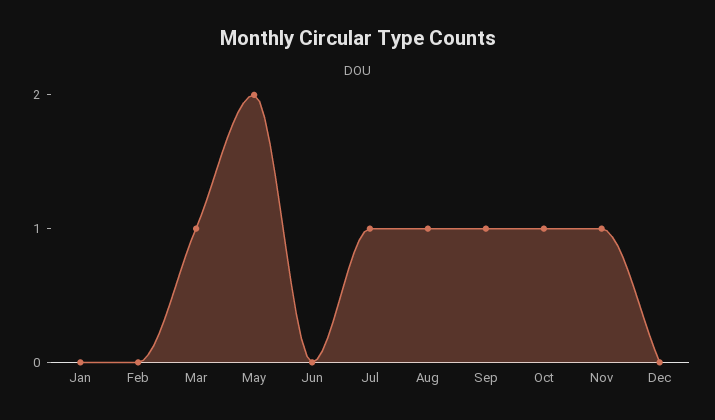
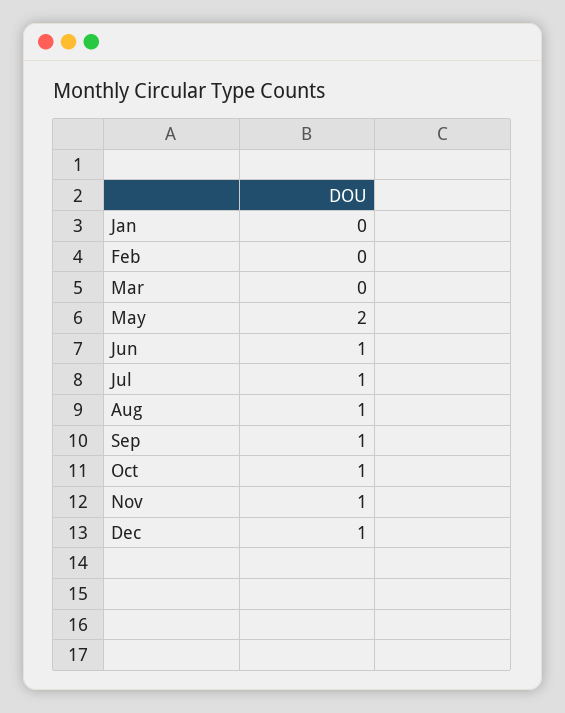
Mar: 1 -> 0
Jun: 0 -> 1
Dec: 0 -> 1

